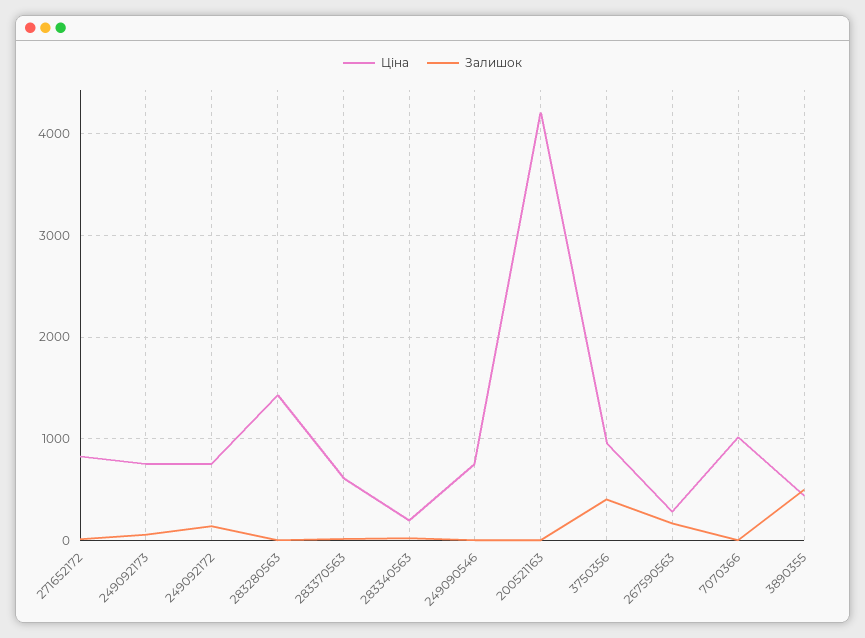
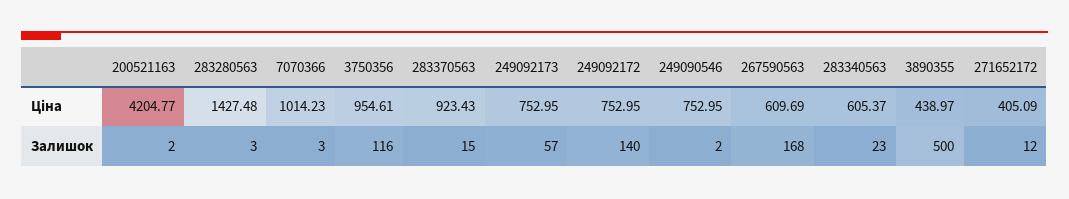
Ціна, 271652172: 800 -> 405.09
Ціна, 283370563: 600 -> 923.43
Ціна, 283340563: 200 -> 605.37
Залишок, 3750356: 400 -> 116
Ціна, 267590563: 300 -> 609.69

